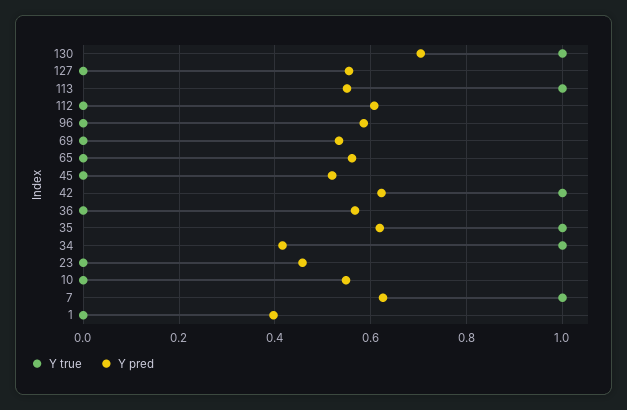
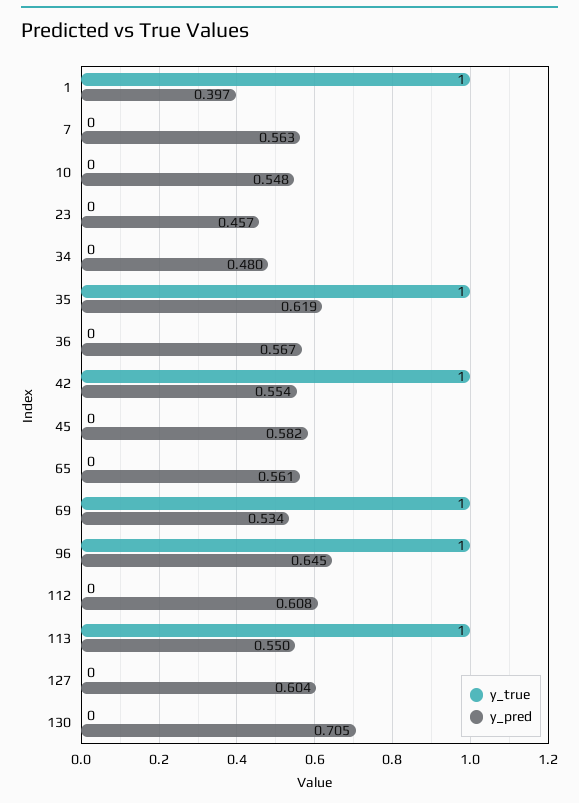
Y true, 130: 1 -> 0
Y pred, 127: 0.56 -> 0.604
Y true, 96: 0 -> 1
Y pred, 96: 0.58 -> 0.645
Y true, 69: 0 -> 1
Y pred, 45: 0.52 -> 0.582
Y pred, 42: 0.62 -> 0.554
Y true, 34: 1 -> 0
Y pred, 34: 0.42 -> 0.48
Y true, 7: 1 -> 0
Y pred, 7: 0.62 -> 0.563
Y true, 1: 0 -> 1

